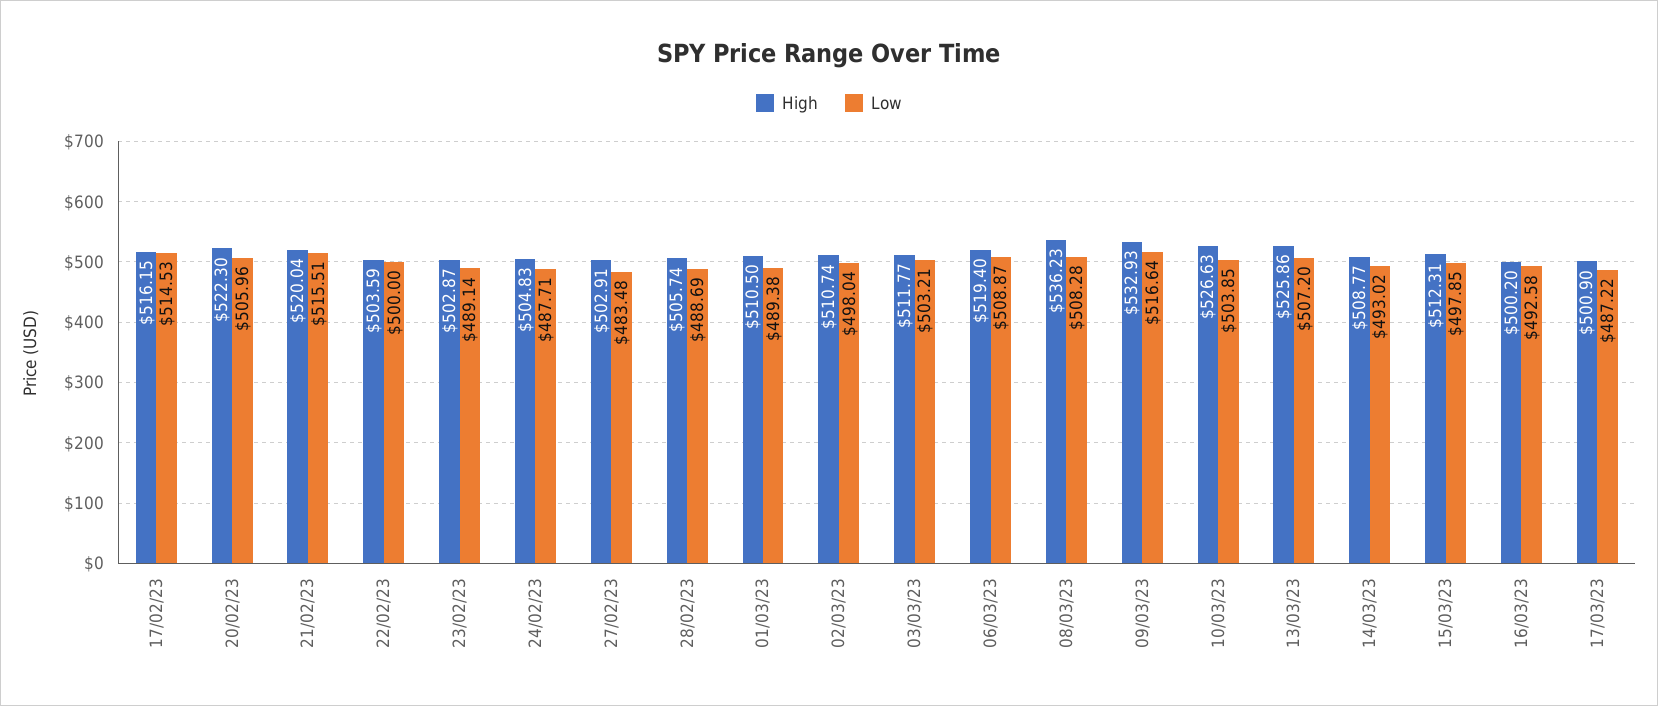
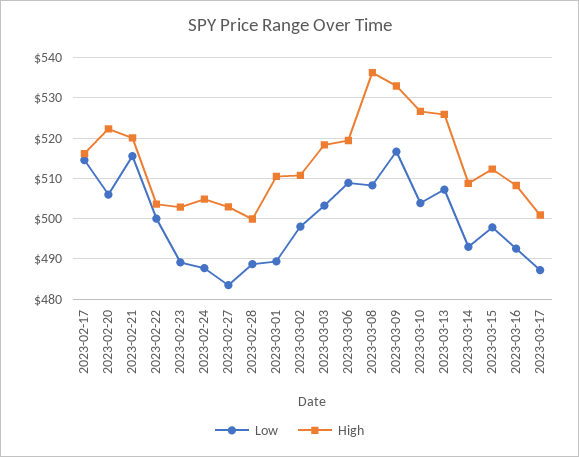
High, 28/02/23: 505.74 -> 500
High, 03/03/23: 511.77 -> 518
High, 16/03/23: 500.2 -> 508

